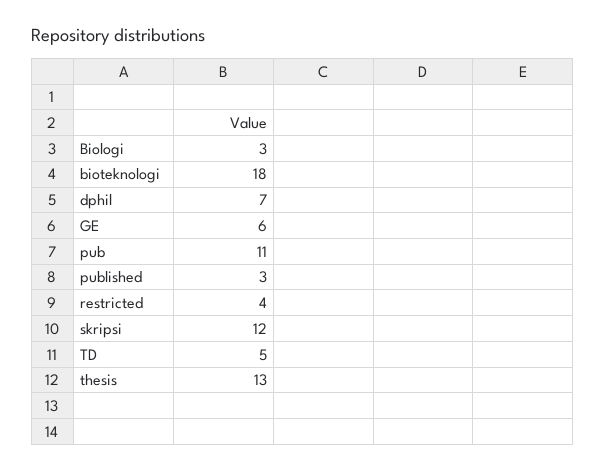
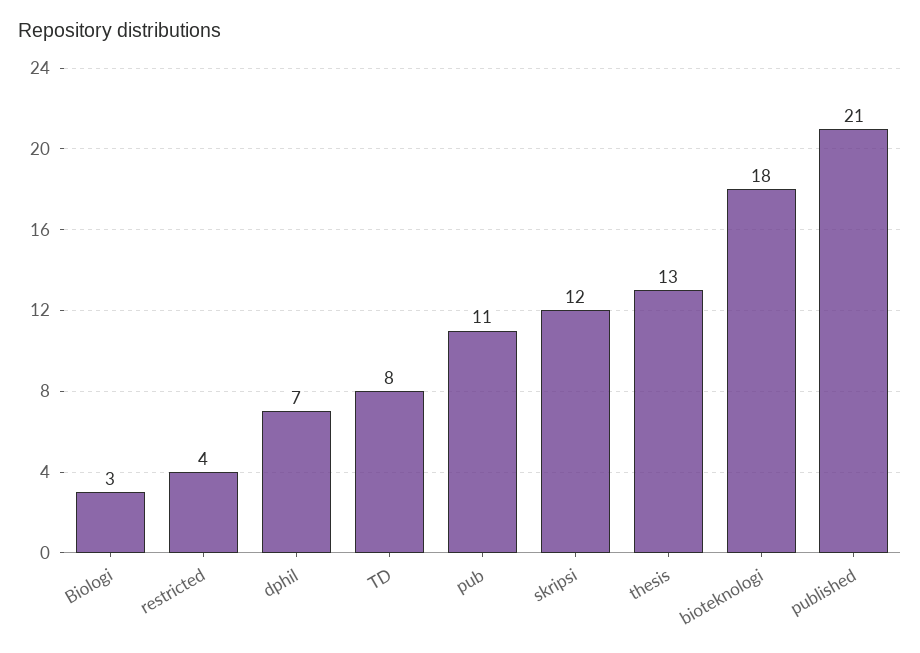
GE: 6 -> none
published: 3 -> 21
TD: 5 -> 8

